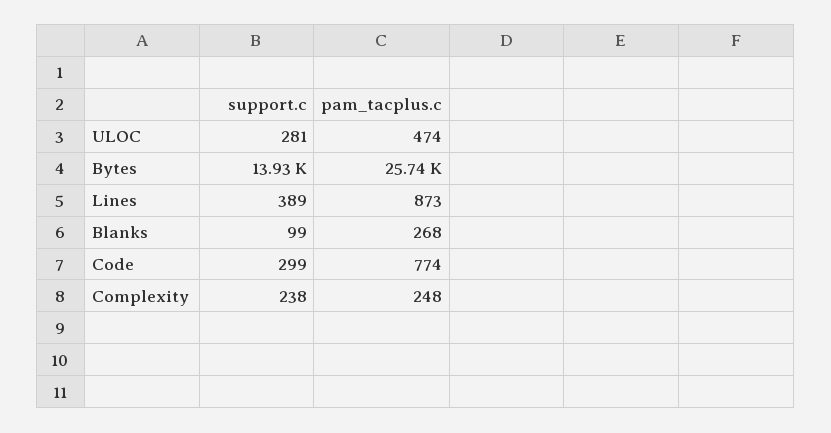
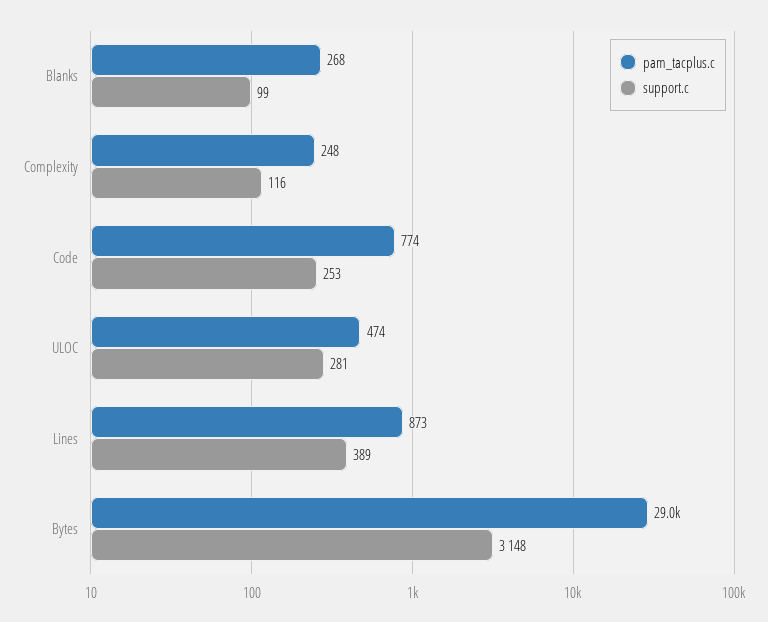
support.c, Bytes: 13930 -> 3148
pam_tacplus.c, Bytes: 25740 -> 29000
support.c, Code: 299 -> 253
support.c, Complexity: 238 -> 116

